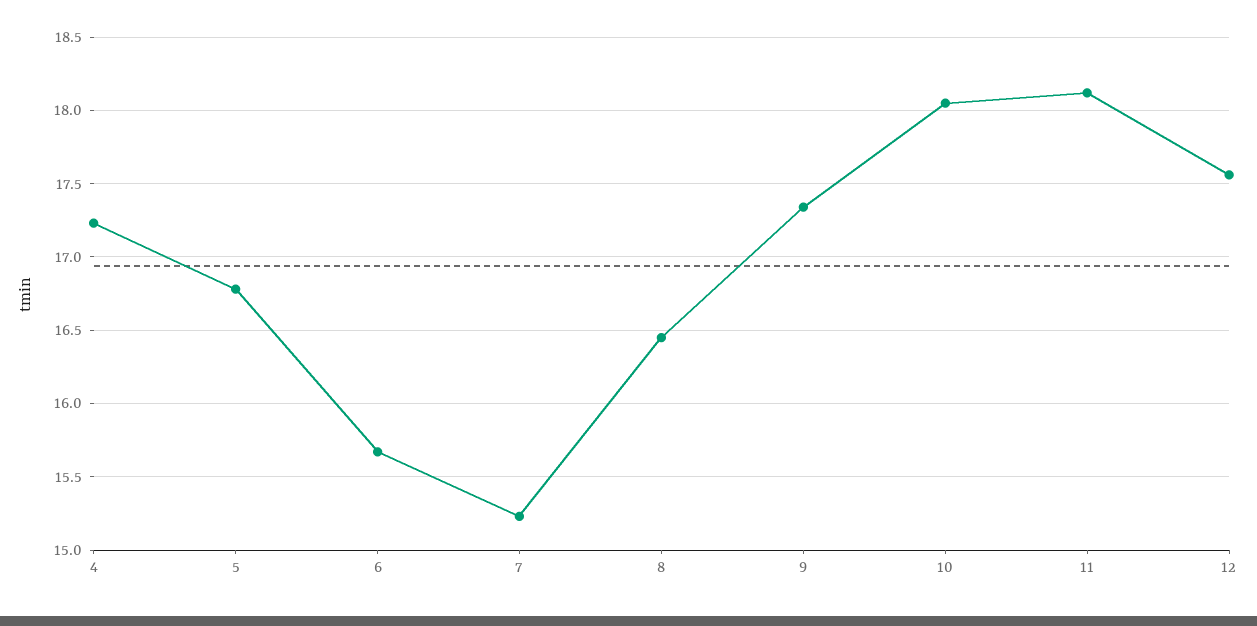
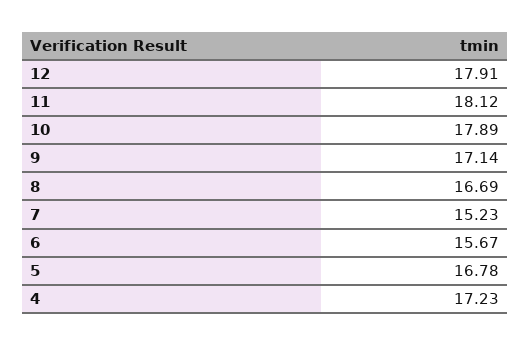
8: 16.45 -> 16.69
9: 17.35 -> 17.14
10: 18.05 -> 17.89
12: 17.55 -> 17.91

